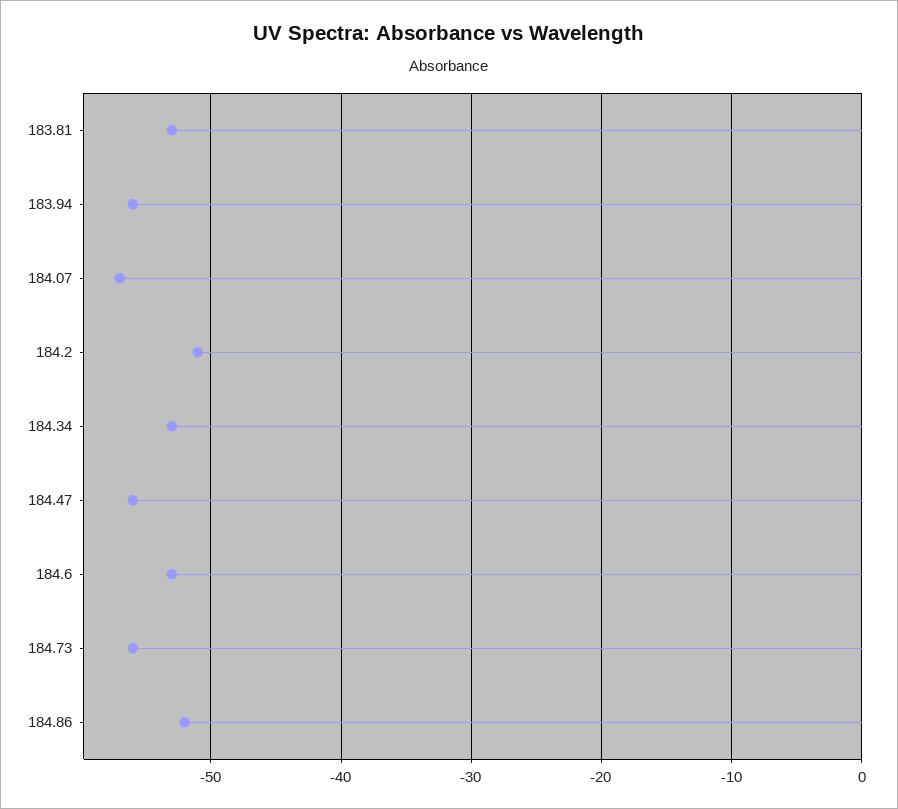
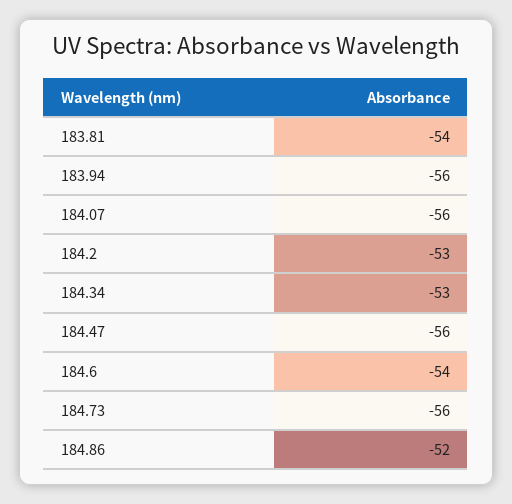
183.81: -53 -> -54
184.07: -57 -> -56
184.2: -51 -> -53
184.6: -53 -> -54

